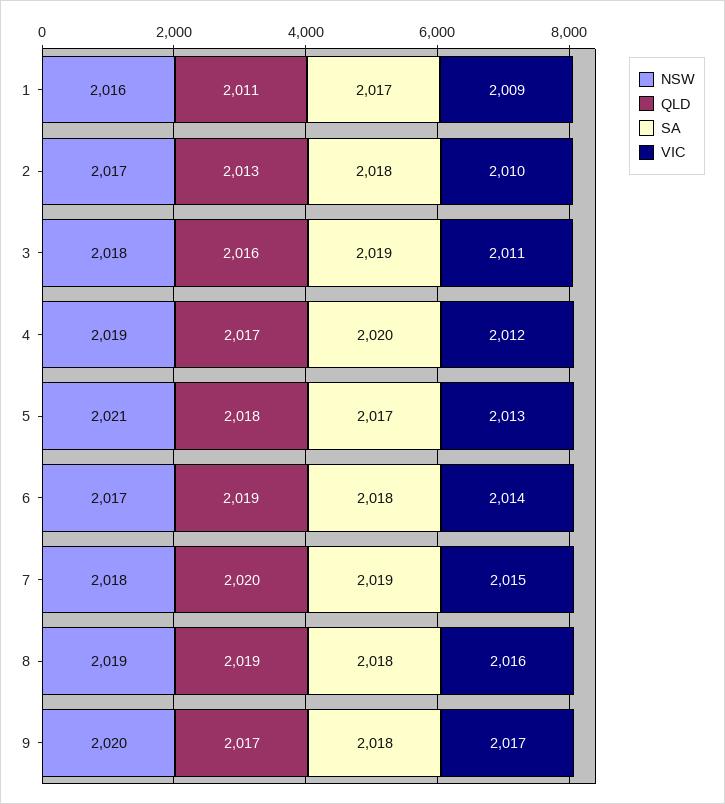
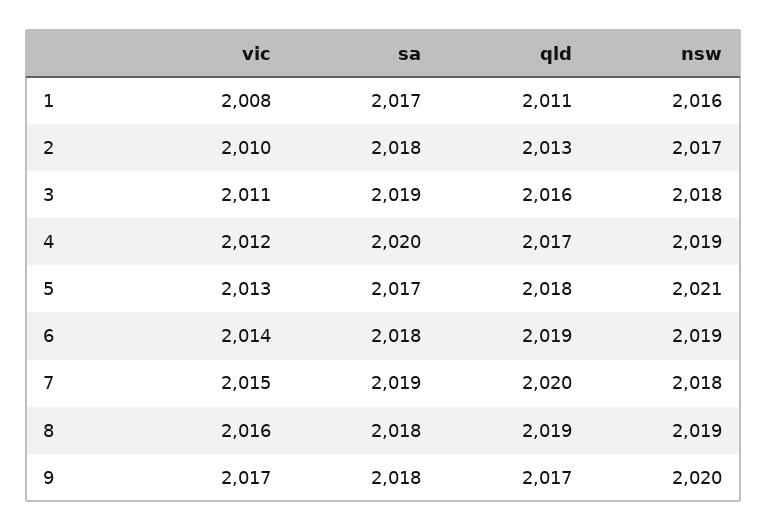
VIC, 1: 2009 -> 2008
NSW, 6: 2017 -> 2019

